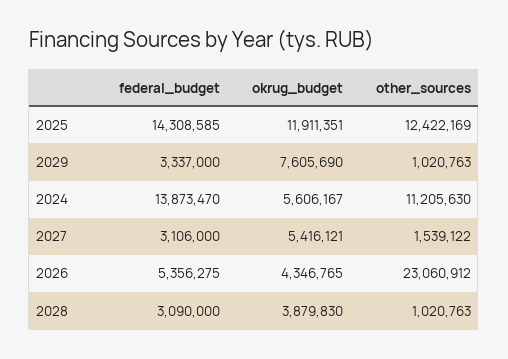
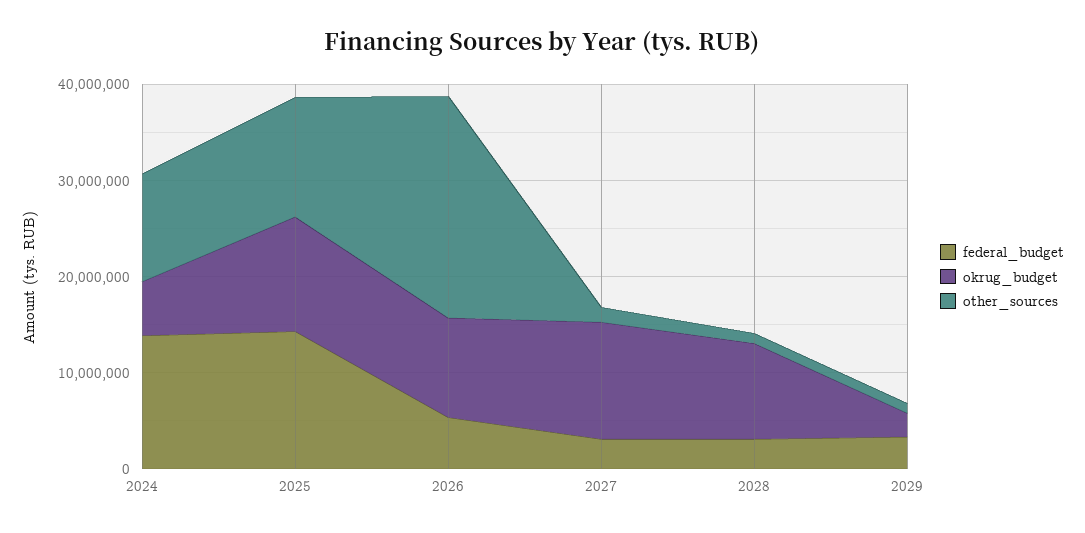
okrug_budget, 2029: 7605690 -> 2000000
okrug_budget, 2027: 5416121 -> 12000000
okrug_budget, 2026: 4346765 -> 10000000
okrug_budget, 2028: 3879830 -> 10000000

